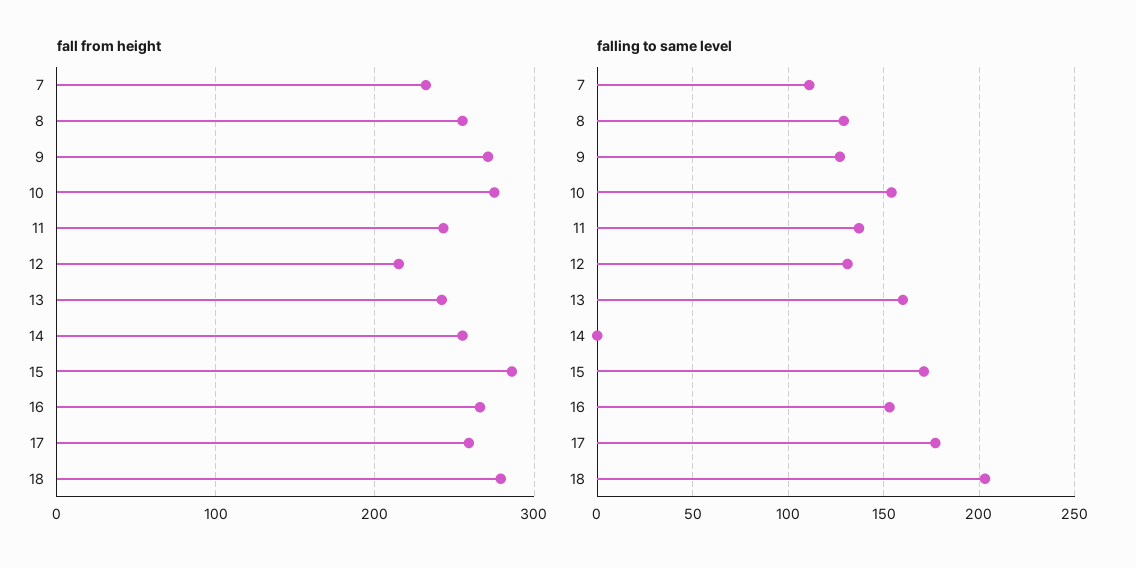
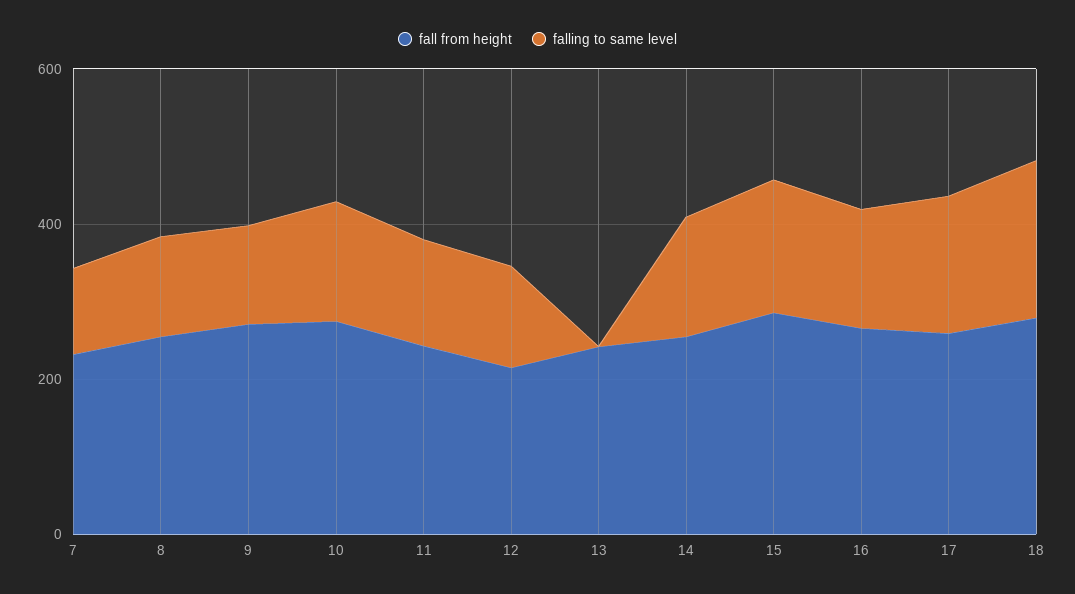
falling to same level, 13: 160 -> 0
falling to same level, 14: 0 -> 150

